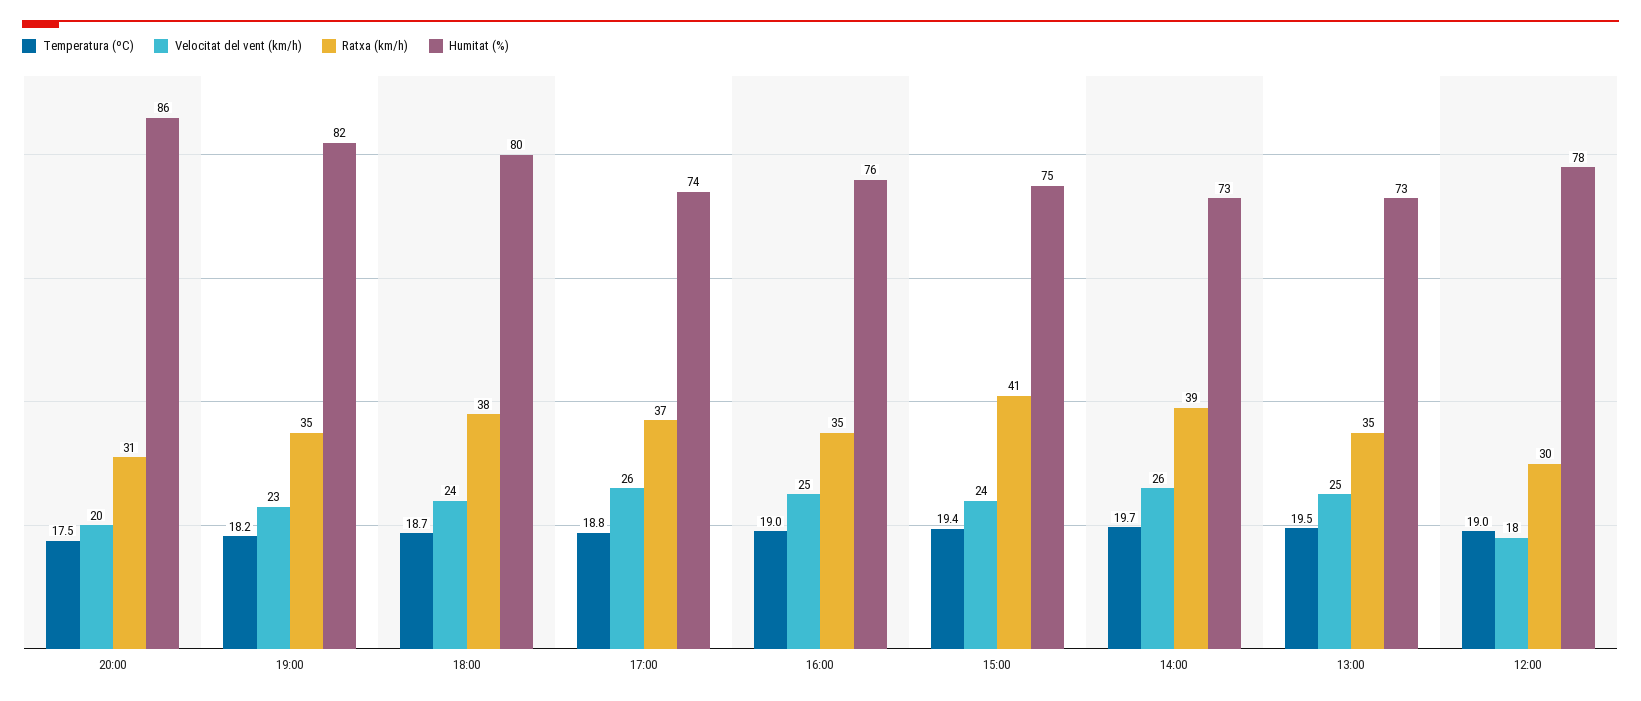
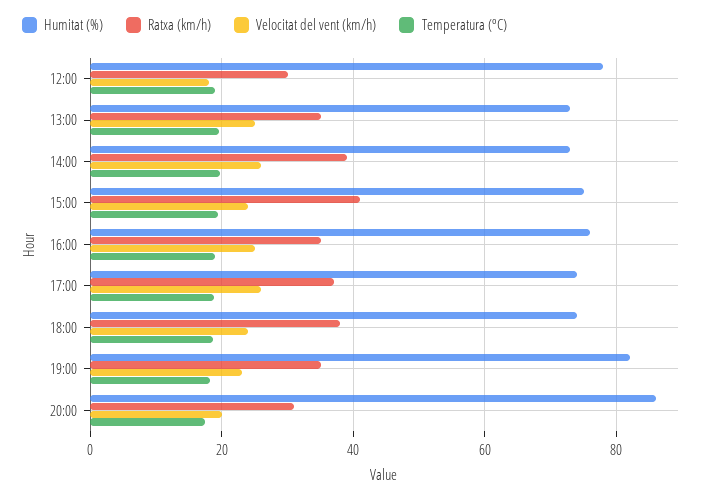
Humitat (%), 18:00: 80 -> 74

